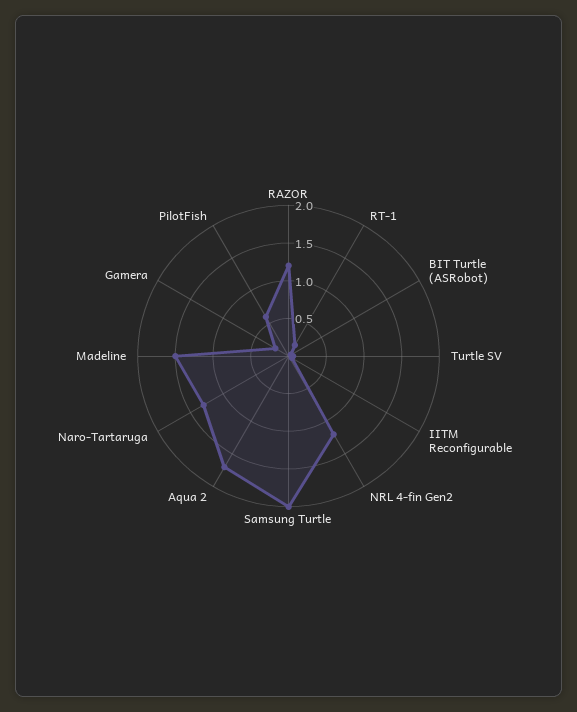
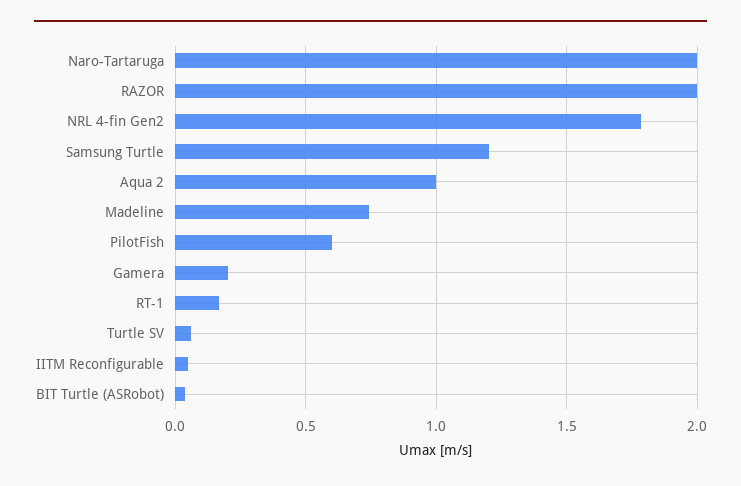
RAZOR: 1.25 -> 2
NRL 4-fin Gen2: 1.25 -> 1.8
Samsung Turtle: 2 -> 1.2
Aqua 2: 1.75 -> 1
Naro-Tartaruga: 1.25 -> 2
Madeline: 1.5 -> 0.75

